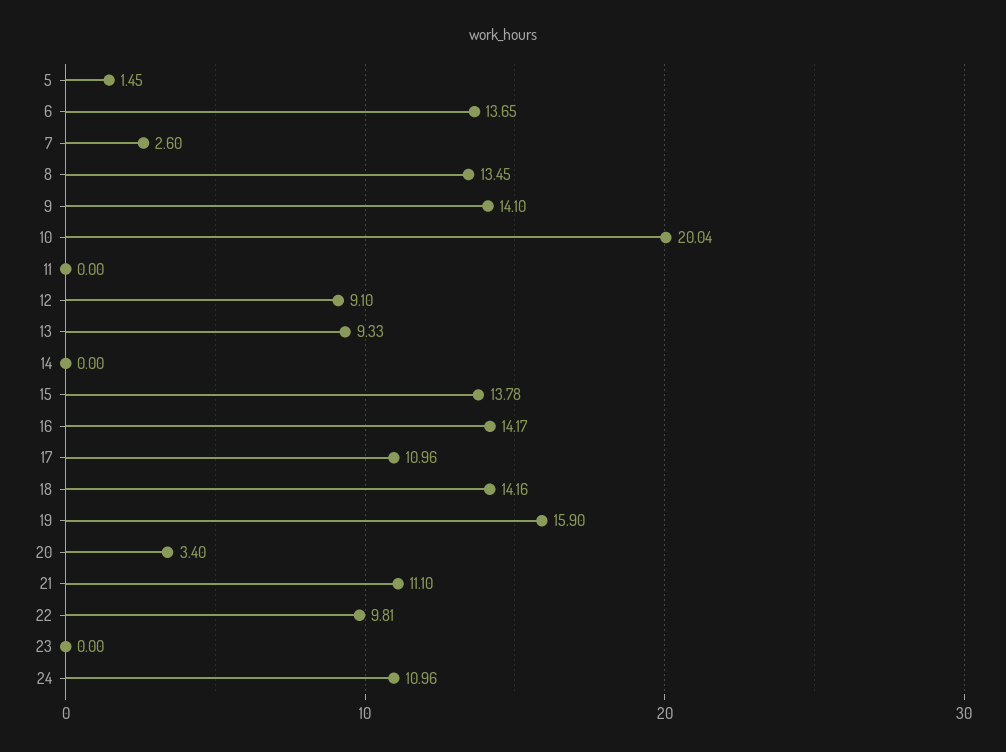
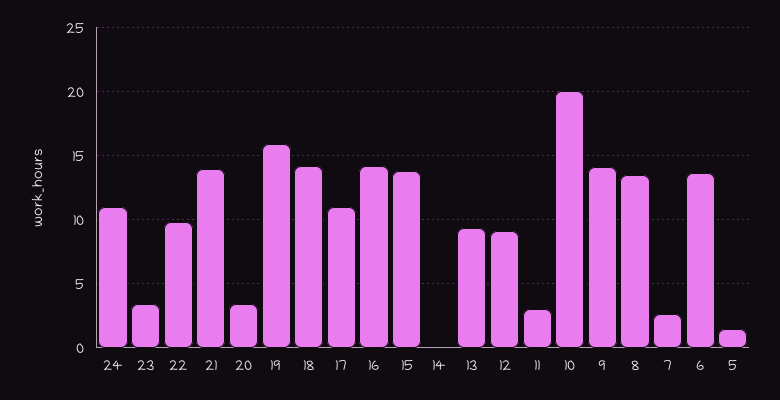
11: 0 -> 3
21: 11.1 -> 14
23: 0 -> 3.5

